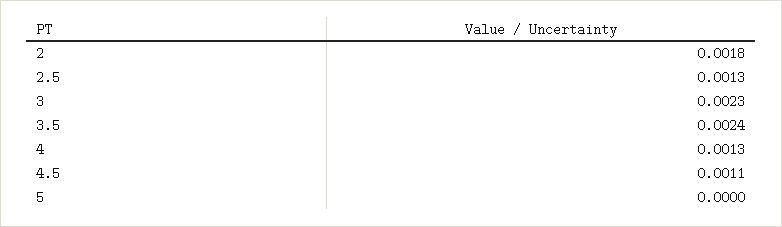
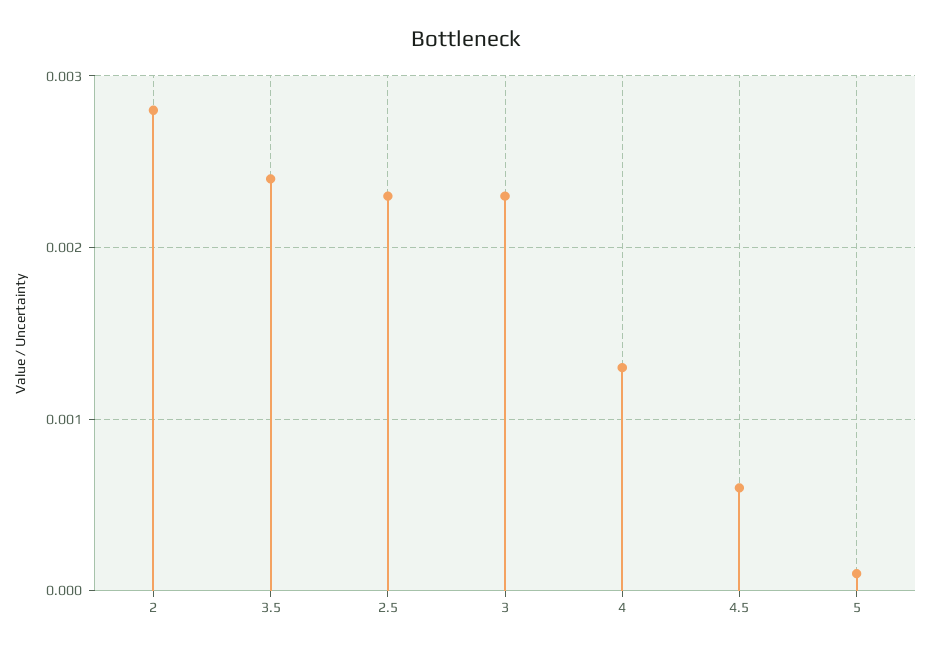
2: 0.0018 -> 0.0028
2.5: 0.0013 -> 0.0023
4.5: 0.0011 -> 0.0006
5: 0 -> 0.0001

